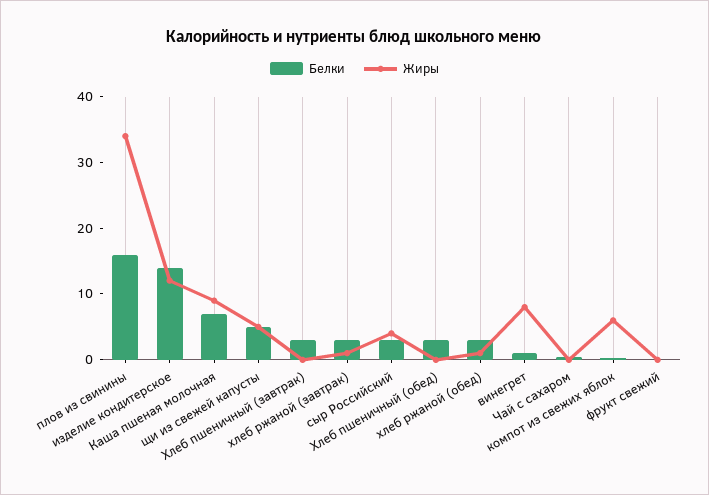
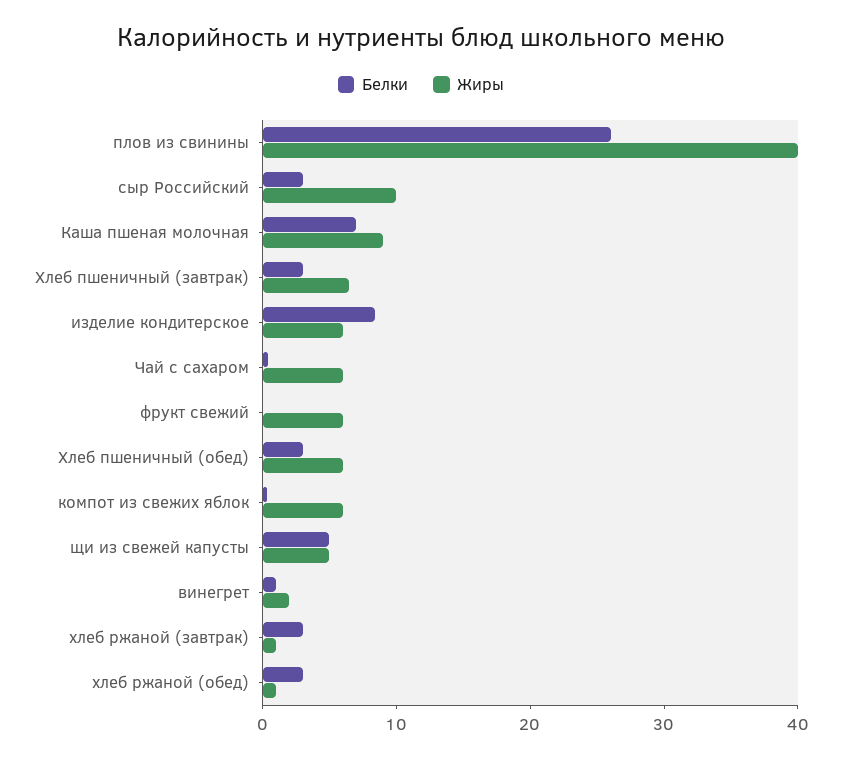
Белки, плов из свинины: 16 -> 26
Жиры, плов из свинины: 34 -> 40
Белки, изделие кондитерское: 14 -> 8
Жиры, изделие кондитерское: 12 -> 6
Жиры, Хлеб пшеничный (завтрак): 0 -> 6
Жиры, сыр Российский: 4 -> 10
Жиры, Хлеб пшеничный (обед): 0 -> 6
Жиры, винегрет: 8 -> 2
Жиры, Чай с сахаром: 0 -> 6
Жиры, фрукт свежий: 0 -> 6

